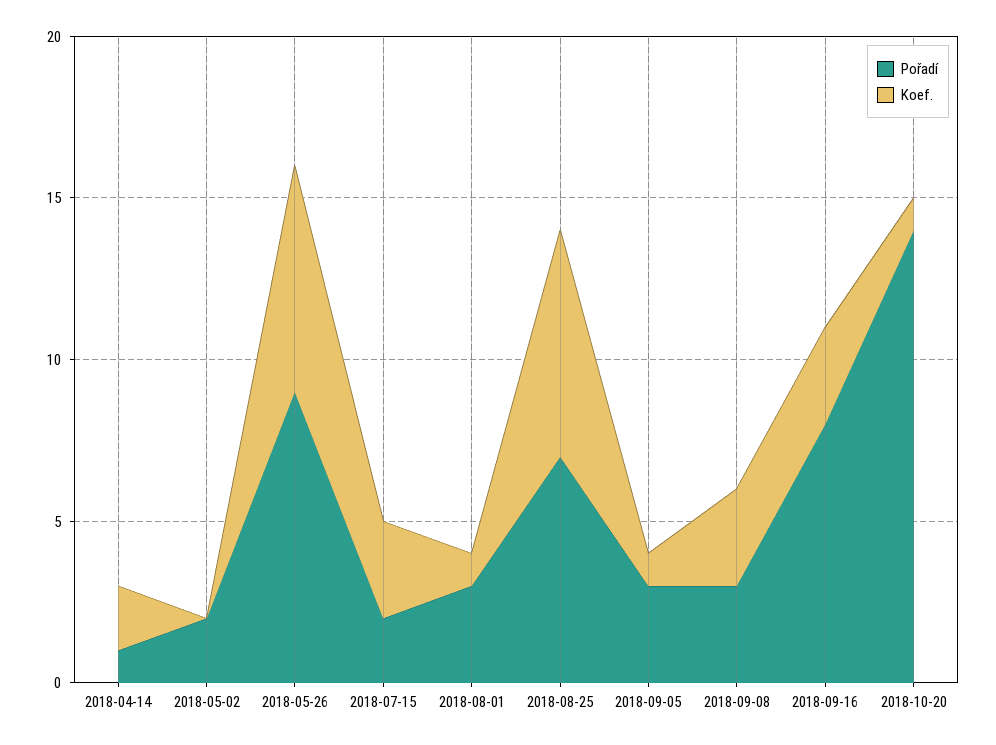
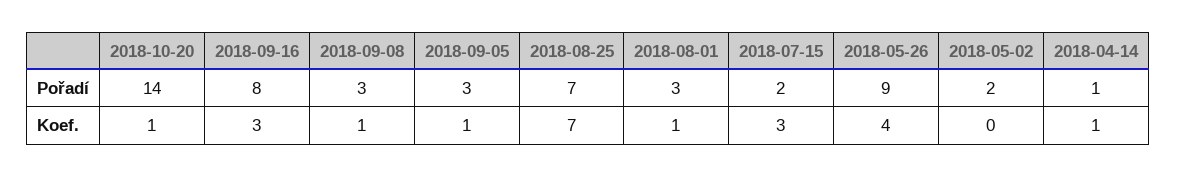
Koef., 2018-04-14: 2 -> 1
Koef., 2018-05-26: 7 -> 4
Koef., 2018-09-08: 3 -> 1

